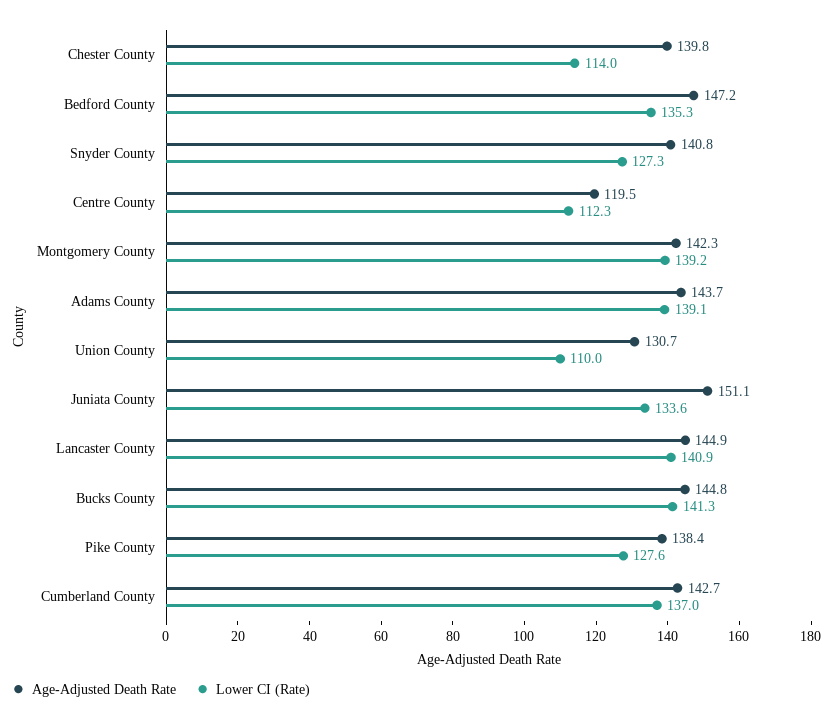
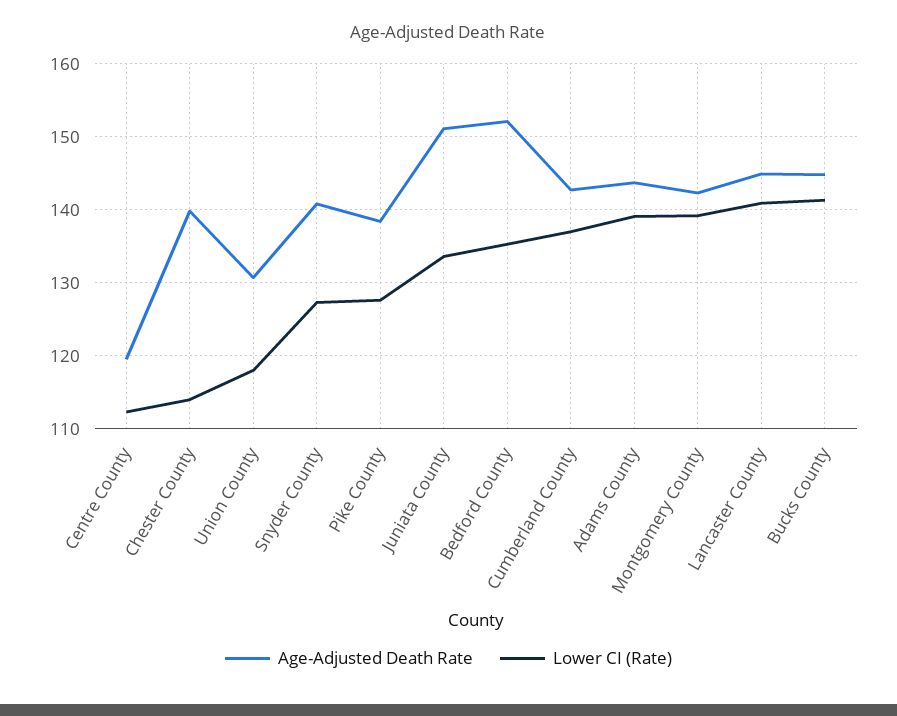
Age-Adjusted Death Rate, Bedford County: 147.2 -> 152
Lower CI (Rate), Union County: 110 -> 118

